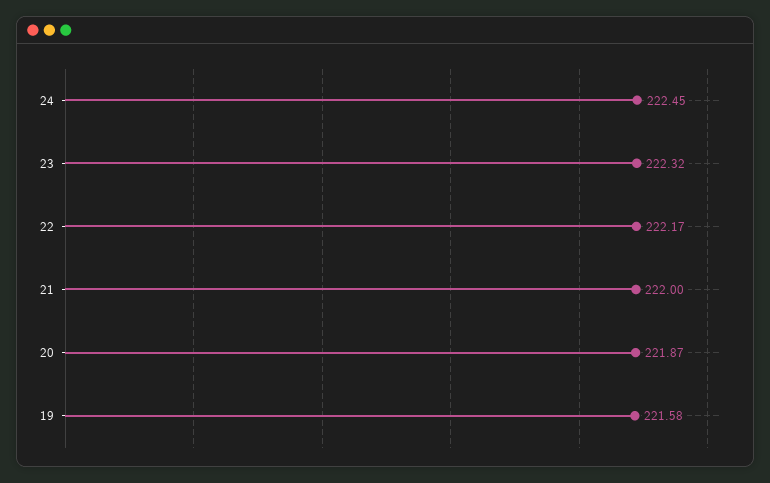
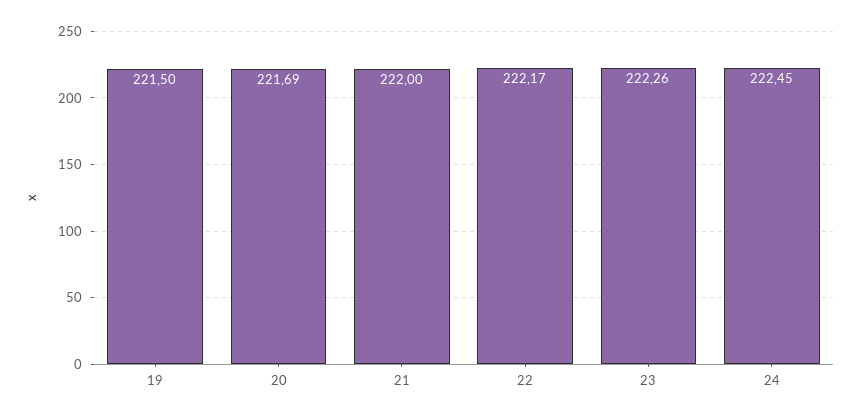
23: 222.32 -> 222.26
20: 221.87 -> 221.69
19: 221.58 -> 221.5

